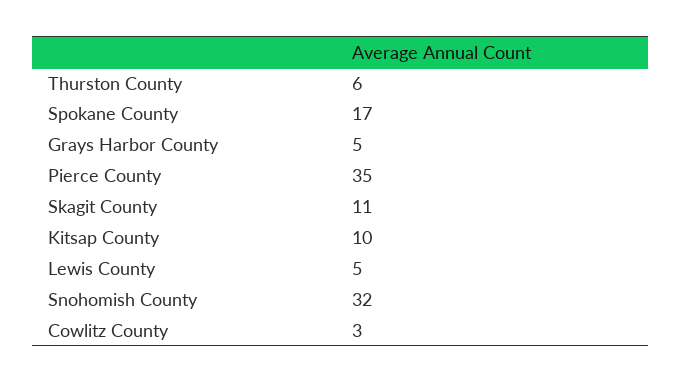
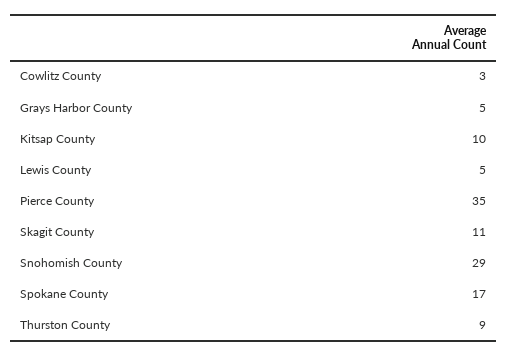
Thurston County: 6 -> 9
Snohomish County: 32 -> 29

